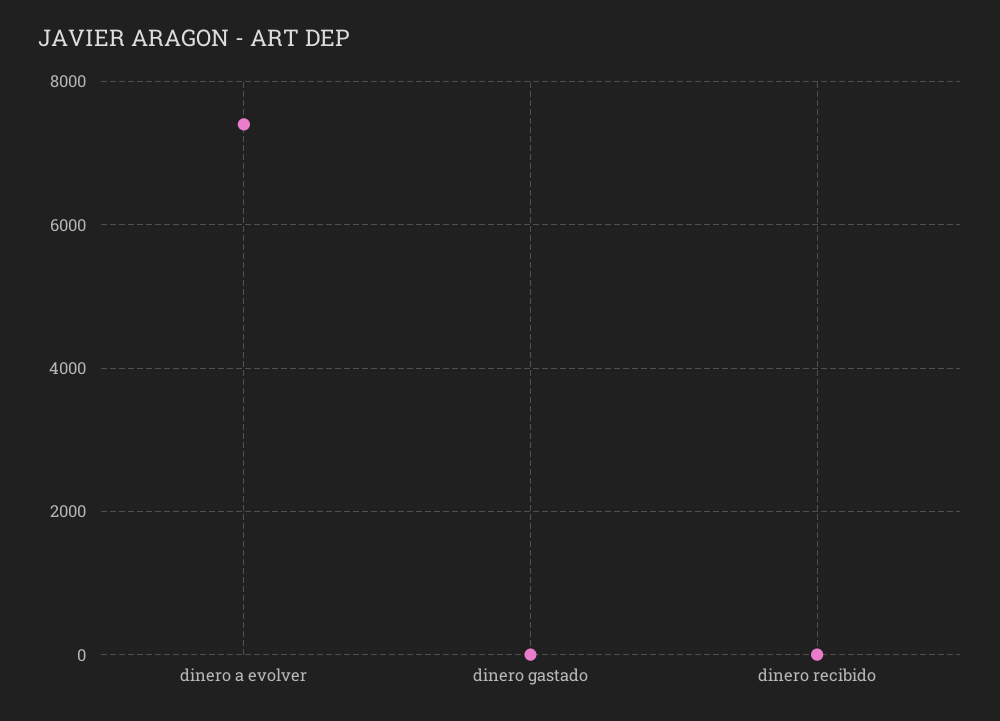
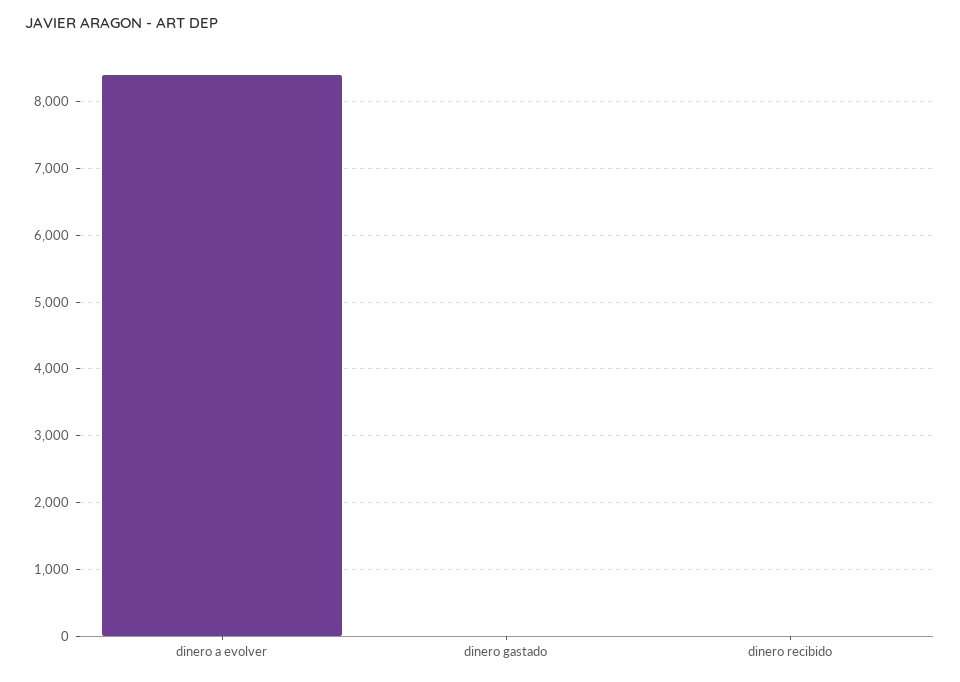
dinero a evolver: 7400 -> 8400

